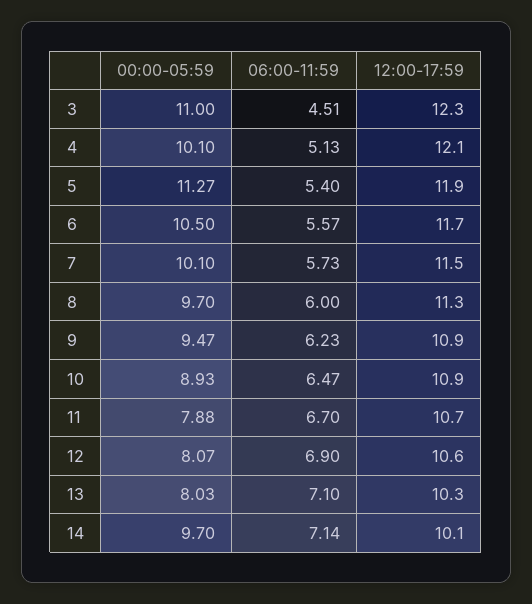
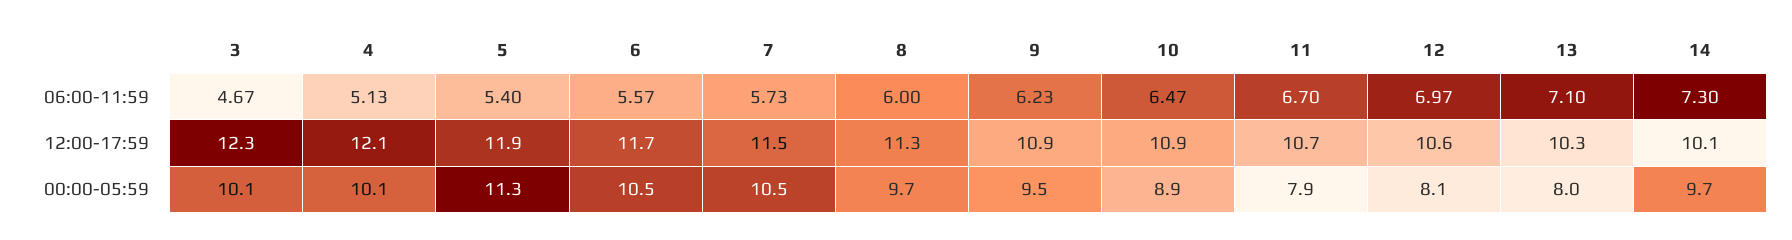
00:00-05:59, 3: 11 -> 10.1
06:00-11:59, 3: 4.51 -> 4.67
00:00-05:59, 7: 10.1 -> 10.5
06:00-11:59, 12: 6.9 -> 6.97
06:00-11:59, 14: 7.14 -> 7.3

